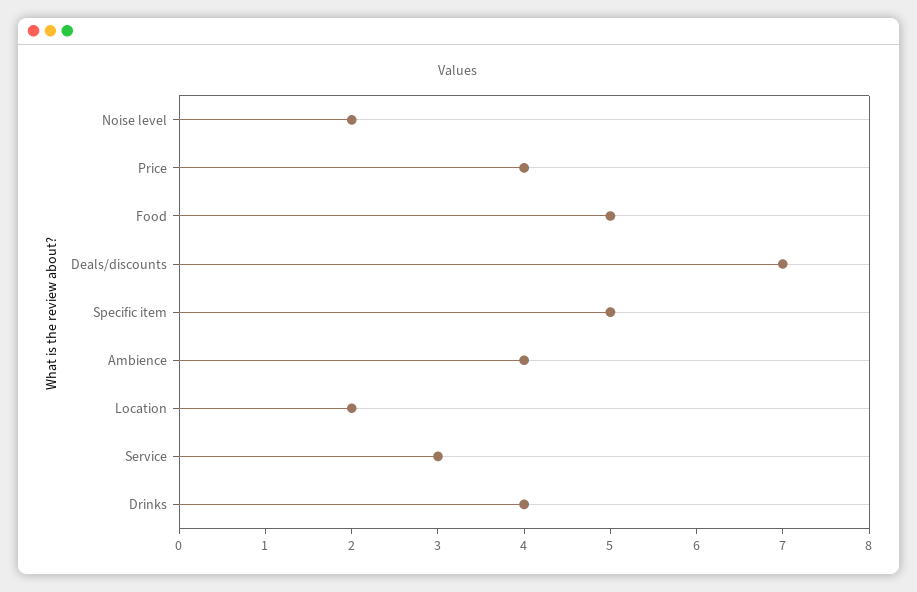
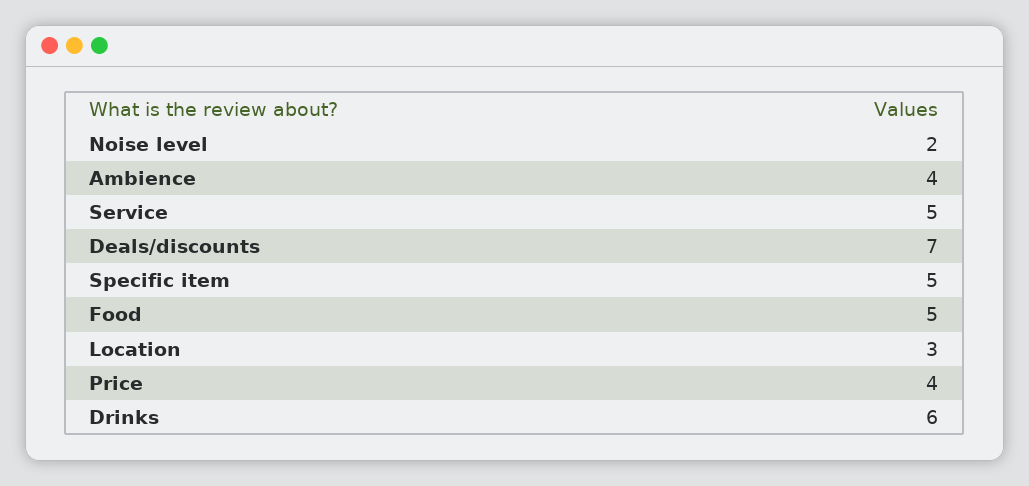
Location: 2 -> 3
Service: 3 -> 5
Drinks: 4 -> 6

